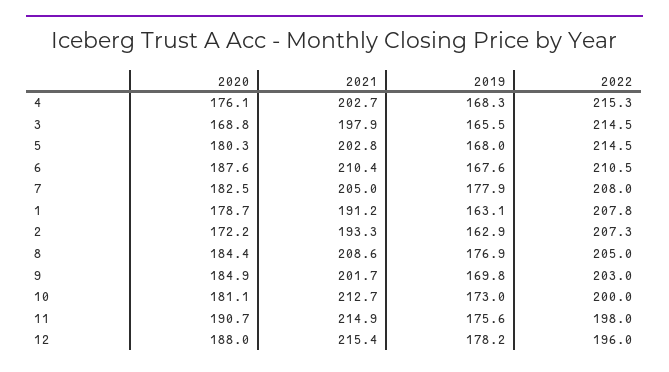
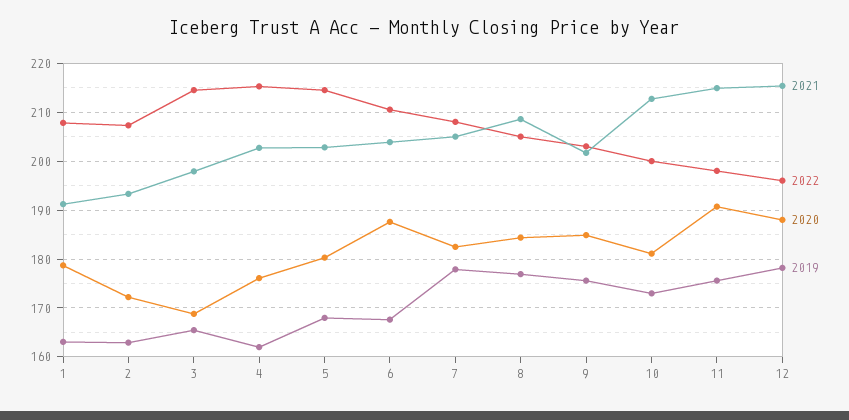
2019, 4: 168.3 -> 162
2021, 6: 210.4 -> 204
2019, 9: 169.8 -> 176

